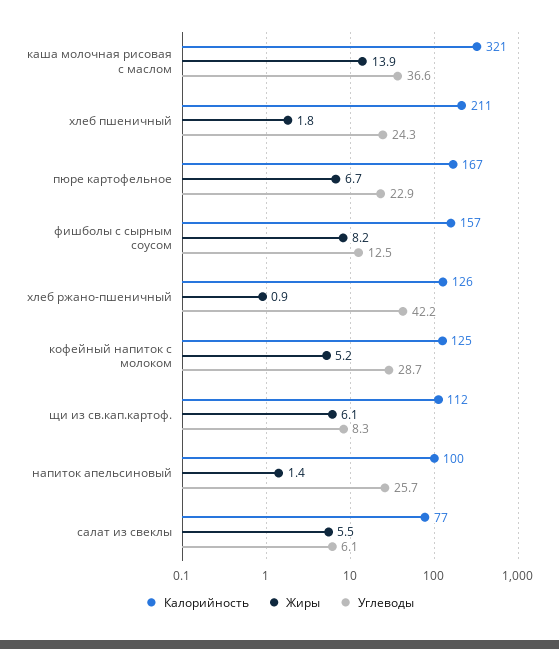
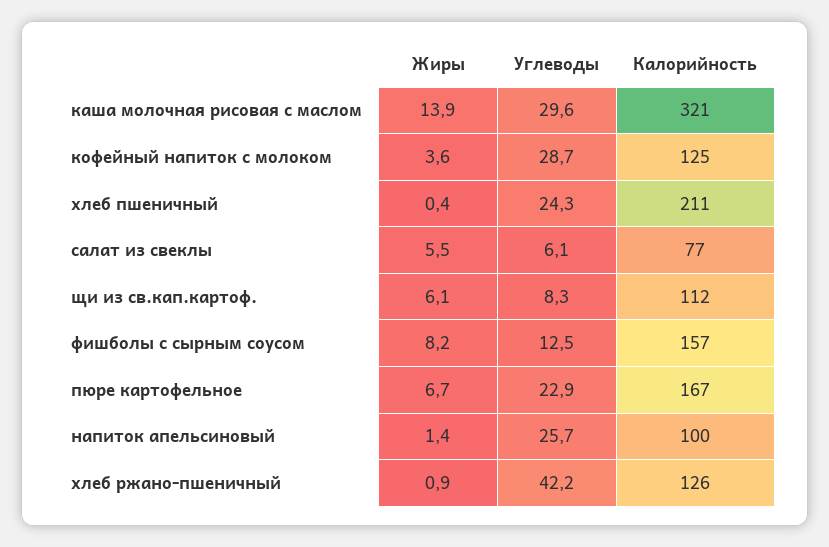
Углеводы, каша молочная рисовая с маслом: 36.6 -> 29.6
Жиры, хлеб пшеничный: 1.8 -> 0.4
Жиры, кофейный напиток с молоком: 5.2 -> 3.6

